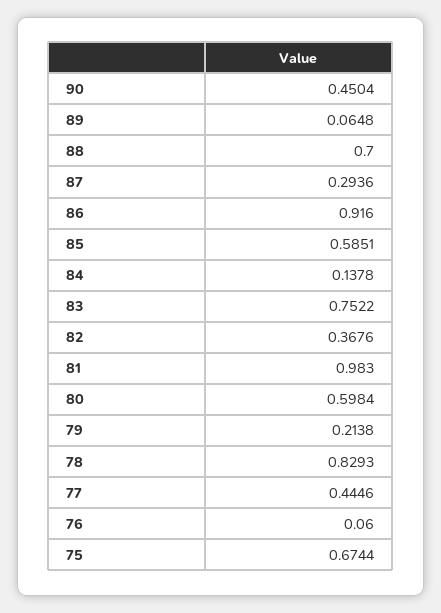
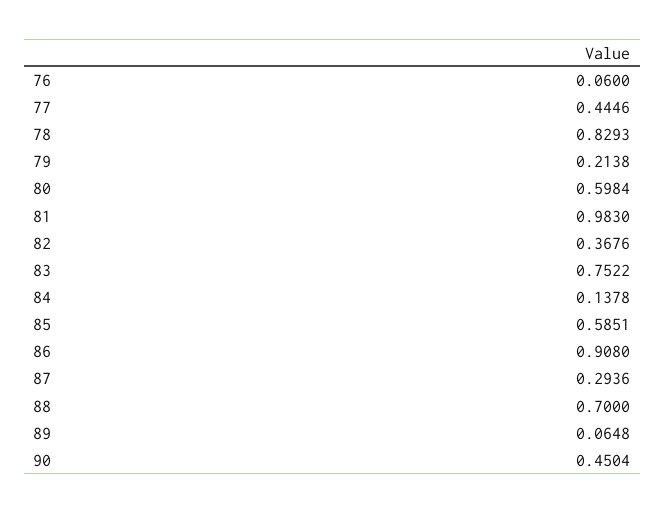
86: 0.916 -> 0.908
75: 0.6744 -> none

